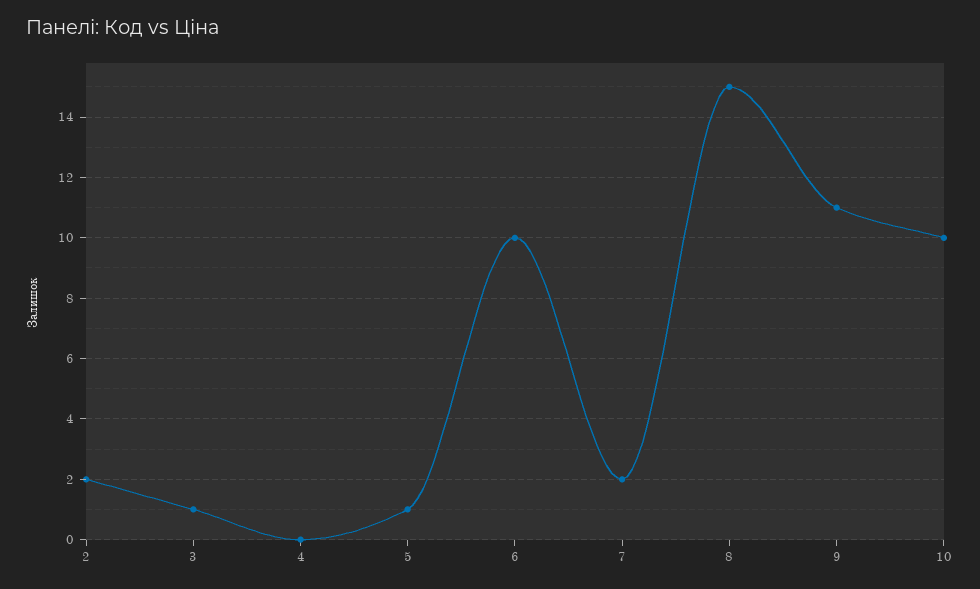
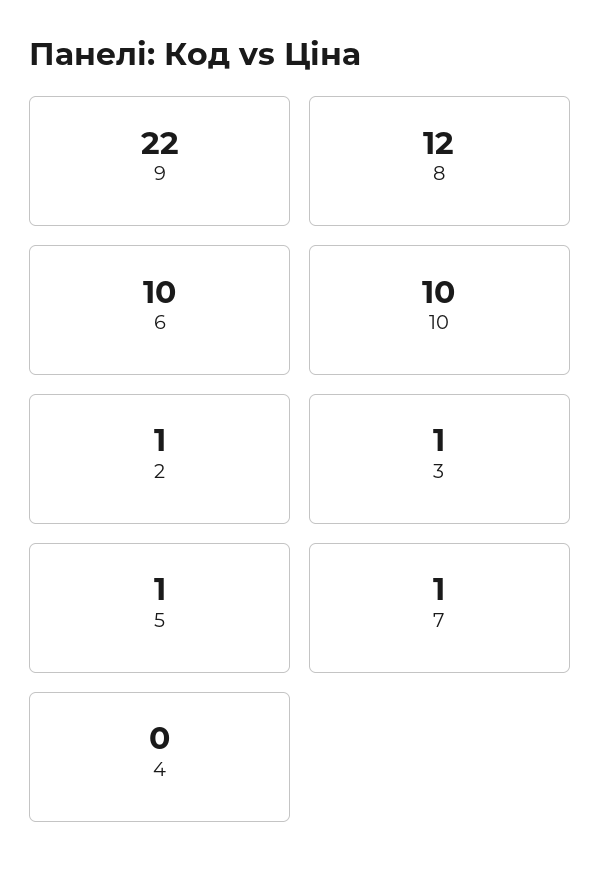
2: 2 -> 1
7: 2 -> 1
8: 15 -> 12
9: 11 -> 22

